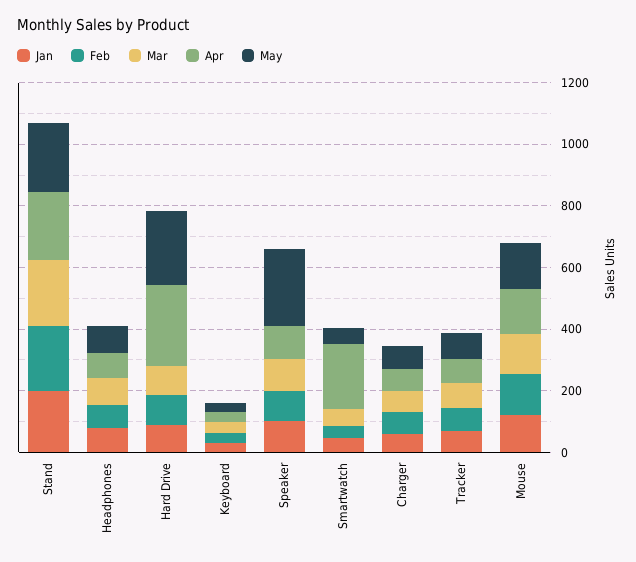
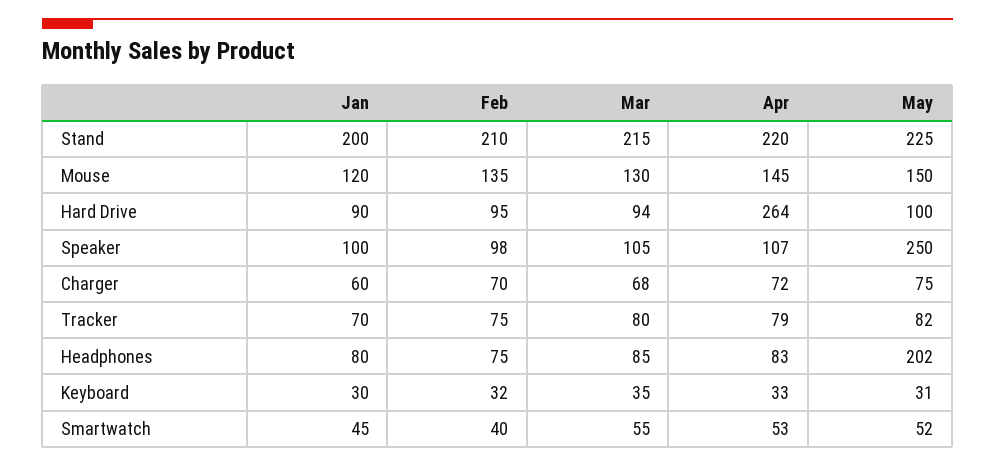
May, Headphones: 100 -> 202
May, Hard Drive: 250 -> 100
Apr, Smartwatch: 200 -> 53

